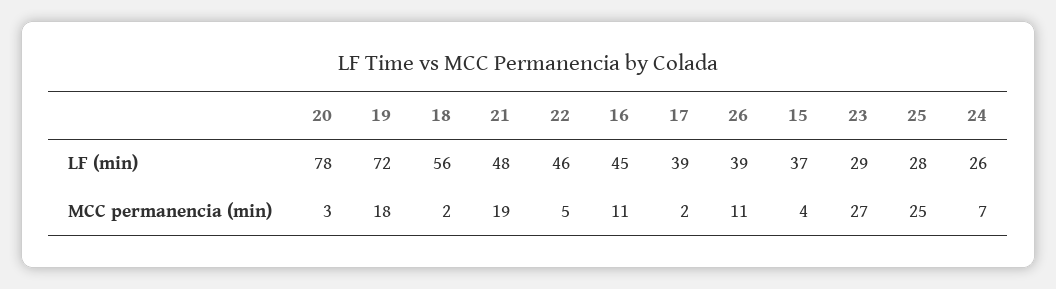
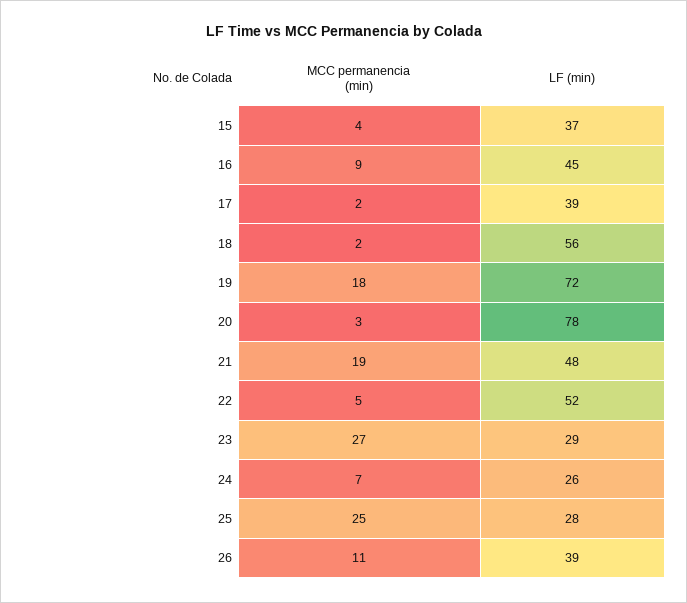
22, LF (min): 46 -> 52
16, MCC permanencia (min): 11 -> 9

